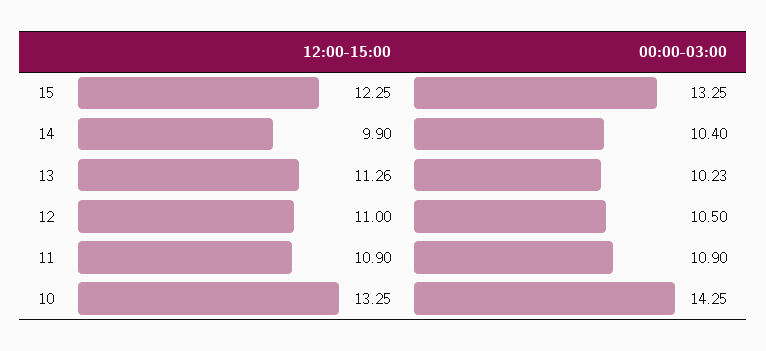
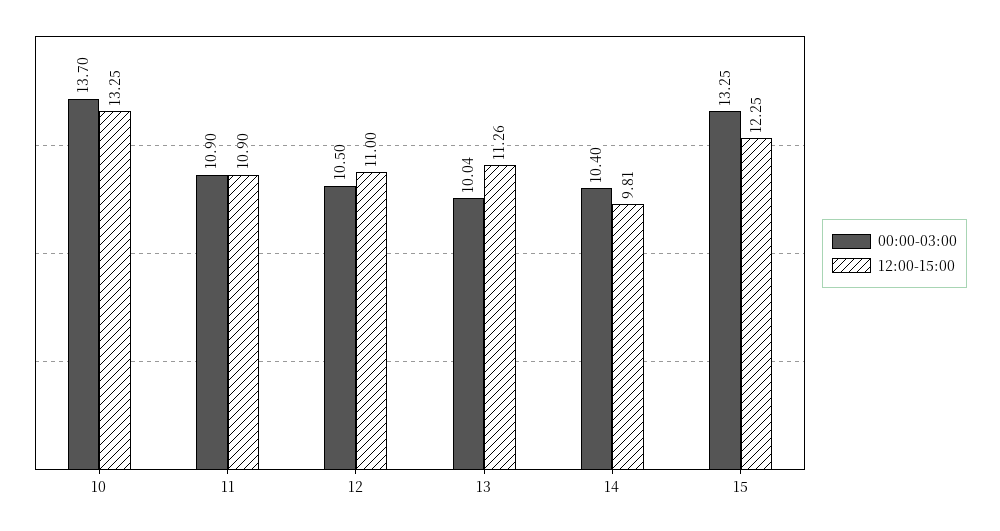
12:00-15:00, 14: 9.9 -> 9.81
00:00-03:00, 13: 10.23 -> 10.04
00:00-03:00, 10: 14.25 -> 13.7

